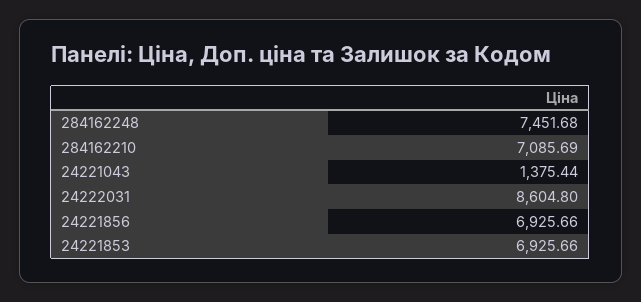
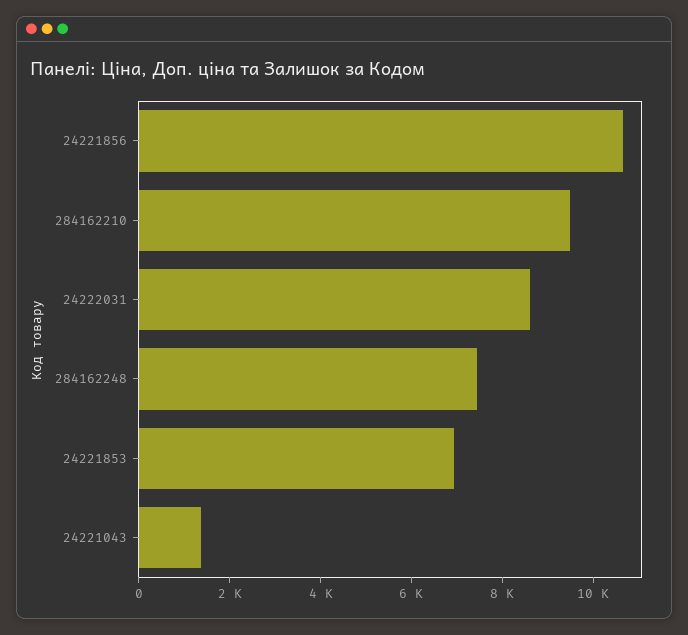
284162210: 7085.69 -> 9500
24221856: 6925.66 -> 10500

